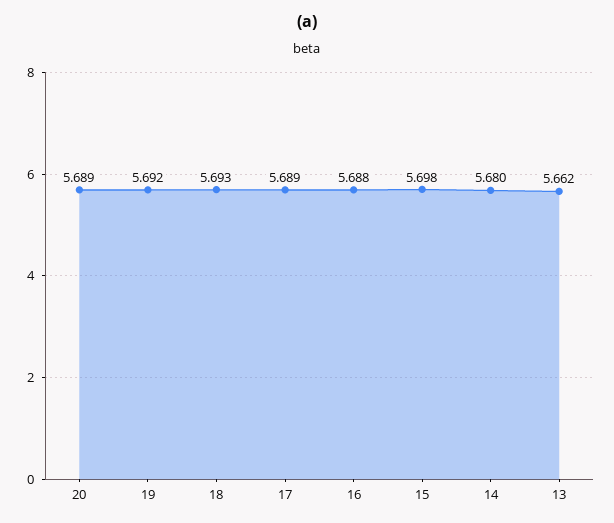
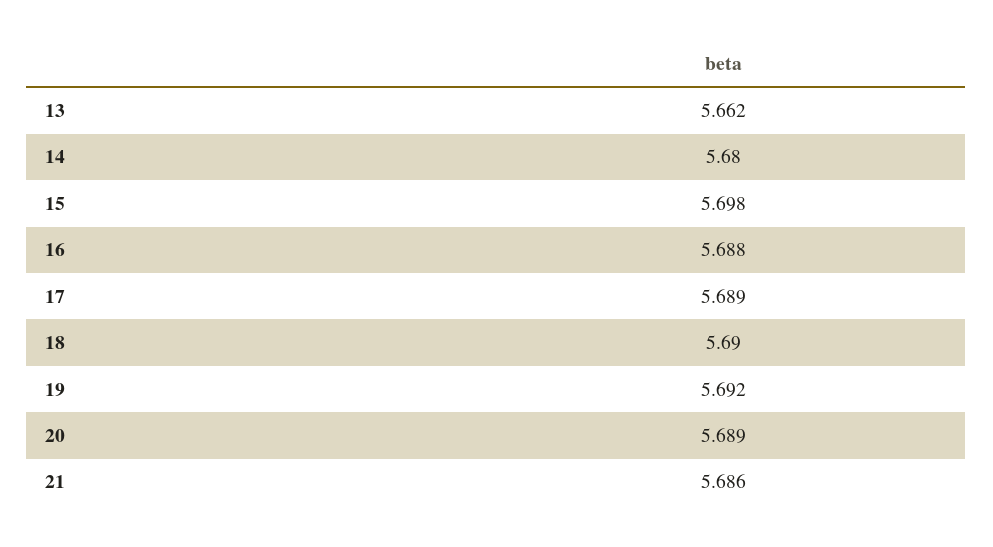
18: 5.693 -> 5.69
21: none -> 5.686

